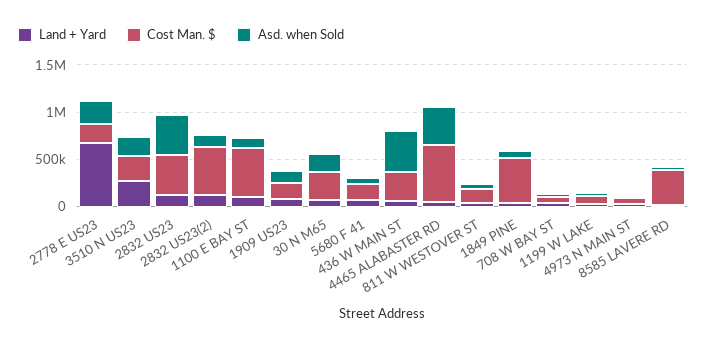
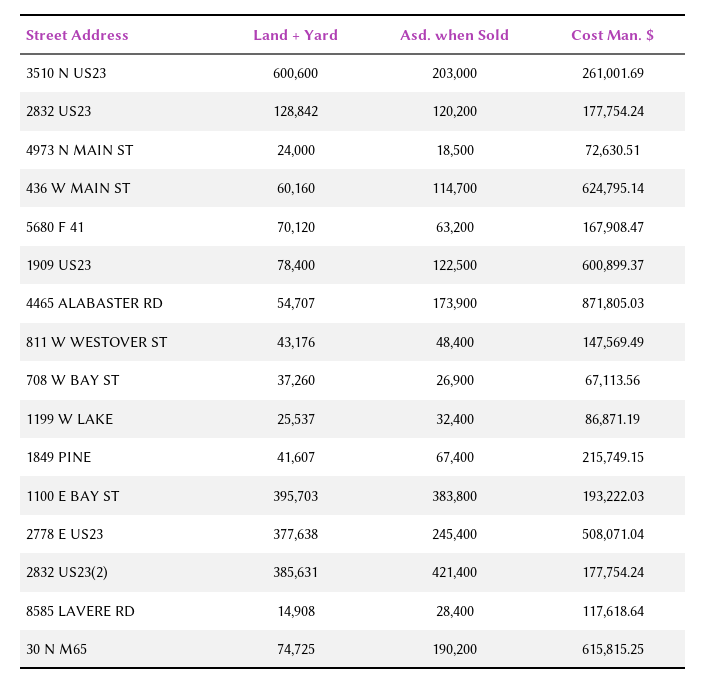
Land + Yard, 2778 E US23: 700000 -> 377638
Cost Man. $, 2778 E US23: 200000 -> 508071.04
Land + Yard, 3510 N US23: 300000 -> 600600
Cost Man. $, 2832 US23: 400000 -> 177754.24
Asd. when Sold, 2832 US23: 400000 -> 120200
Land + Yard, 2832 US23(2): 100000 -> 385631
Cost Man. $, 2832 US23(2): 500000 -> 177754.24
Asd. when Sold, 2832 US23(2): 100000 -> 421400
Land + Yard, 1100 E BAY ST: 100000 -> 395703
Cost Man. $, 1100 E BAY ST: 500000 -> 193222.03
Asd. when Sold, 1100 E BAY ST: 100000 -> 383800
Cost Man. $, 1909 US23: 200000 -> 600899.37
Cost Man. $, 30 N M65: 300000 -> 615815.25
Cost Man. $, 436 W MAIN ST: 300000 -> 624795.14
Asd. when Sold, 436 W MAIN ST: 400000 -> 114700
Cost Man. $, 4465 ALABASTER RD: 600000 -> 871805.03
Asd. when Sold, 4465 ALABASTER RD: 400000 -> 173900
Cost Man. $, 1849 PINE: 500000 -> 215749.15
Cost Man. $, 8585 LAVERE RD: 400000 -> 117618.64

